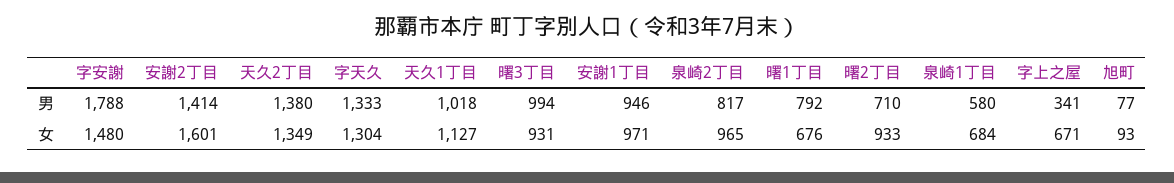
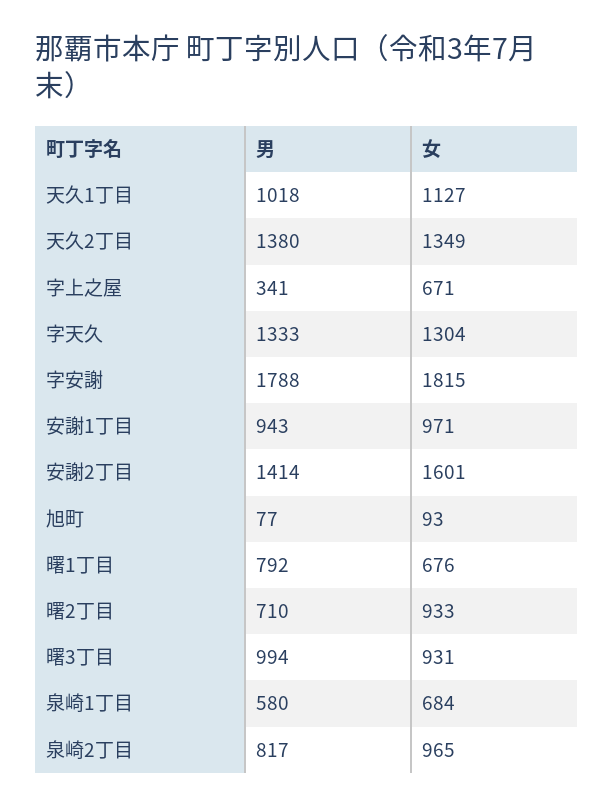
安謝1丁目, 男: 946 -> 943
字安謝, 女: 1480 -> 1815

